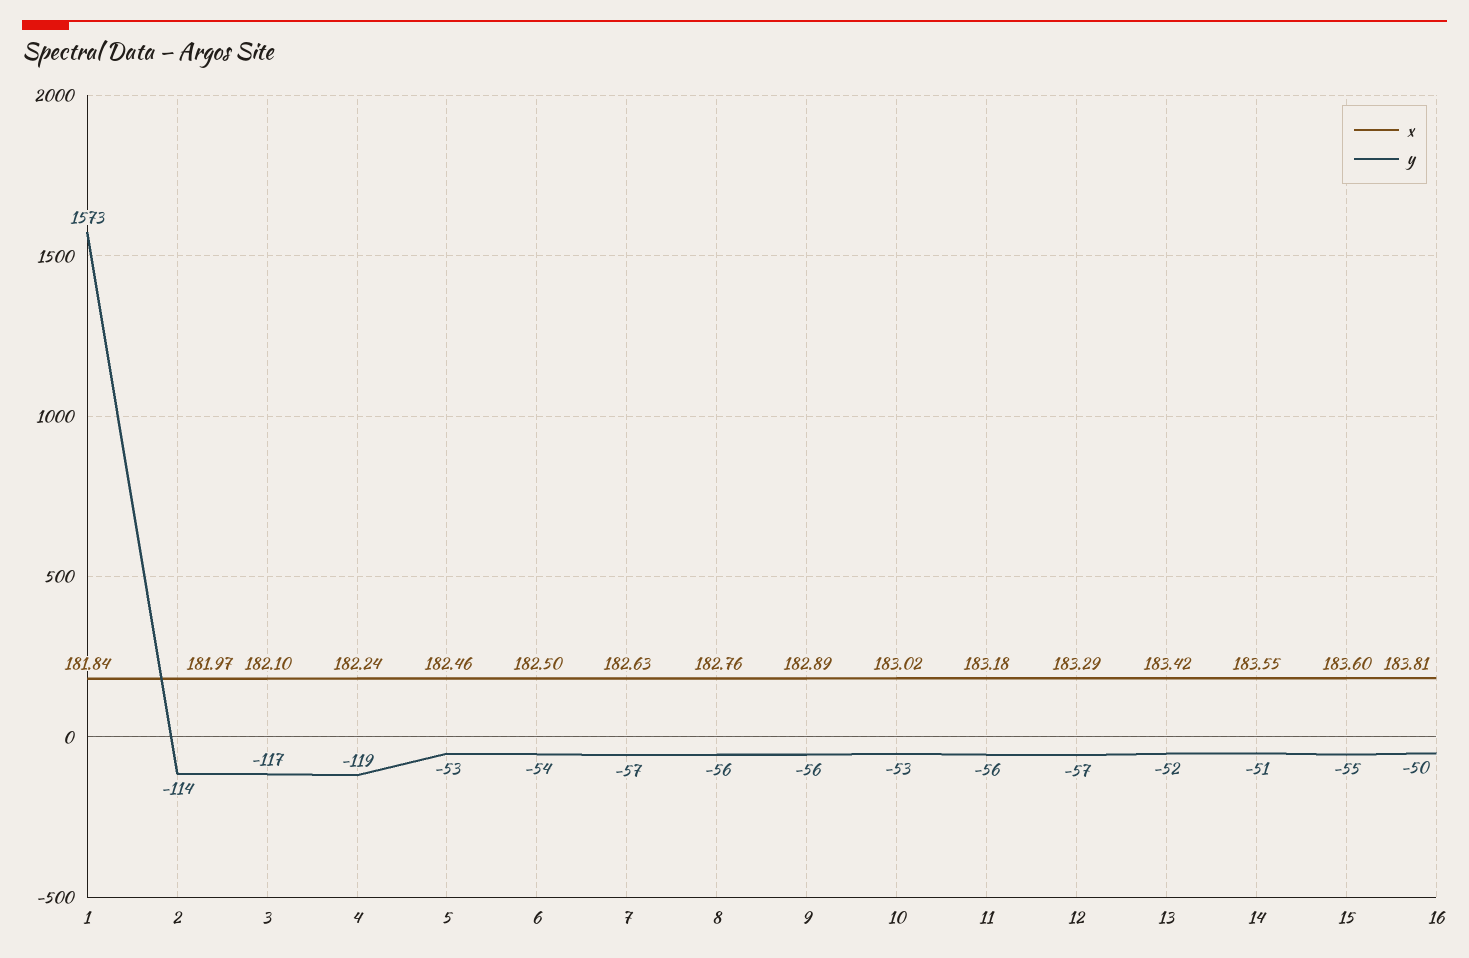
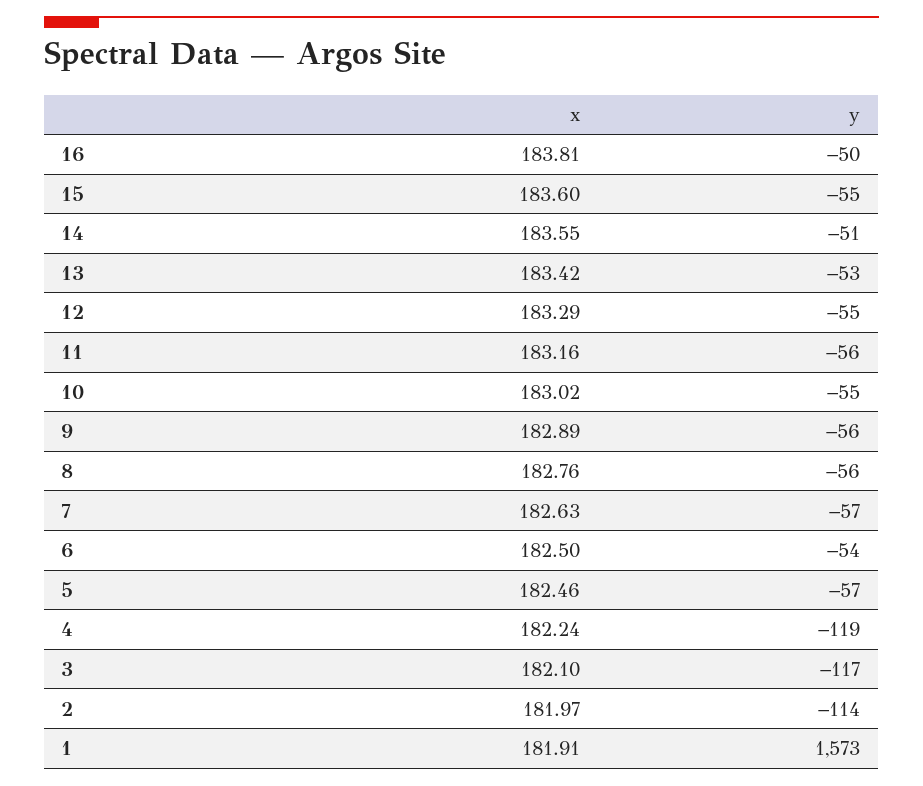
x, 1: 181.84 -> 181.91
y, 5: -53 -> -57
y, 10: -53 -> -55
x, 11: 183.18 -> 183.16
y, 12: -57 -> -55
y, 13: -52 -> -53

